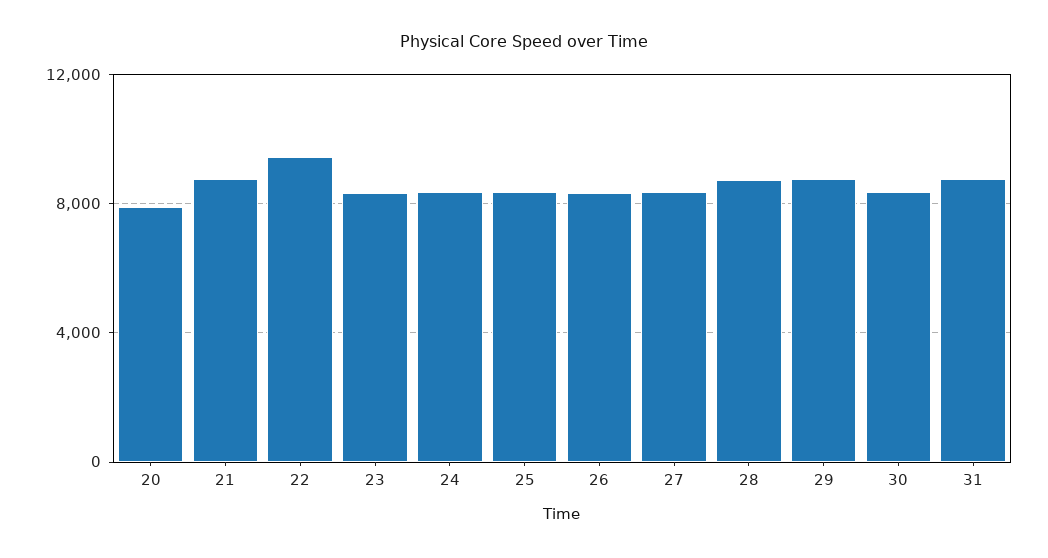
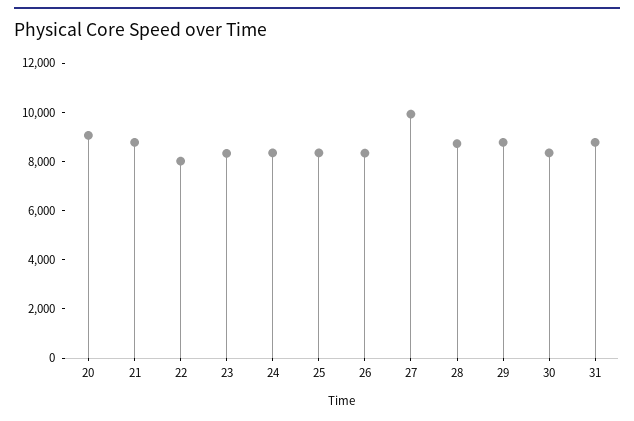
20: 8000 -> 9000
22: 9500 -> 8000
27: 8500 -> 10000

